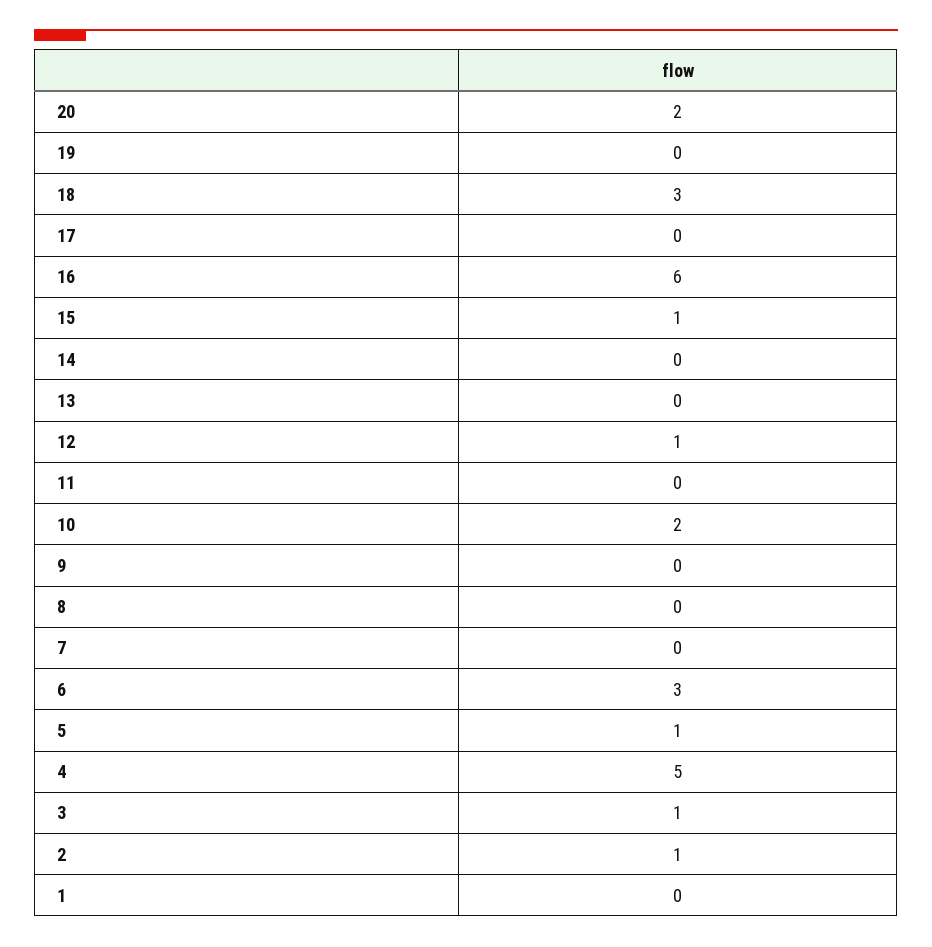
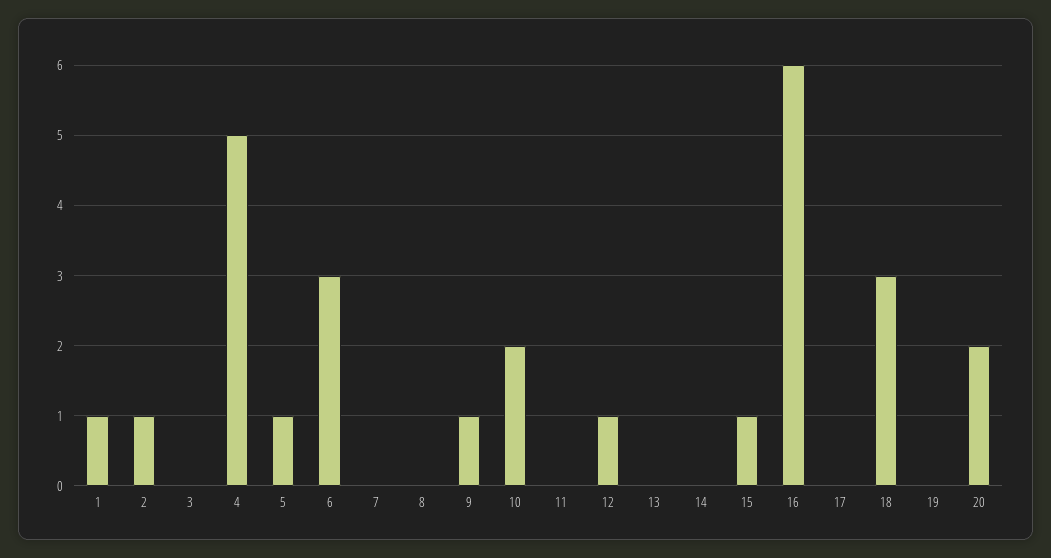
9: 0 -> 1
3: 1 -> 0
1: 0 -> 1

